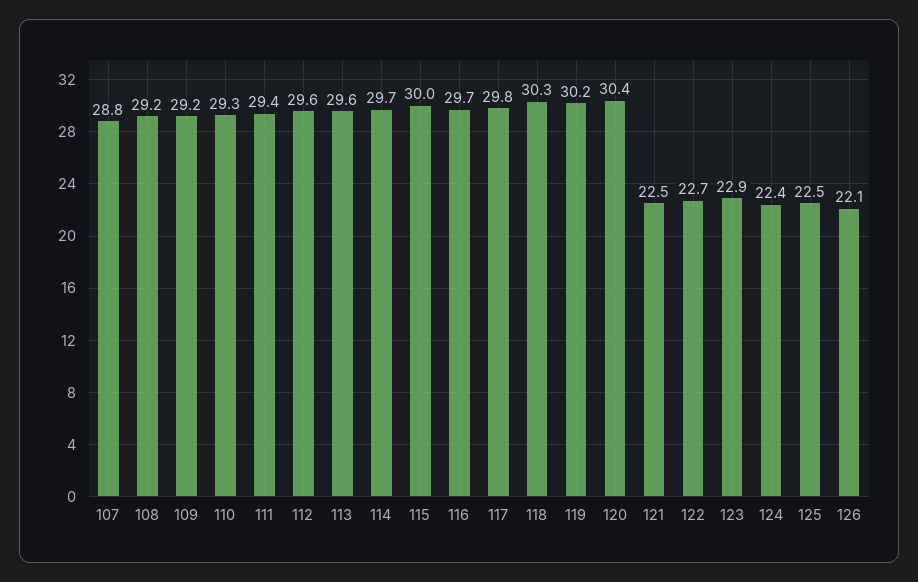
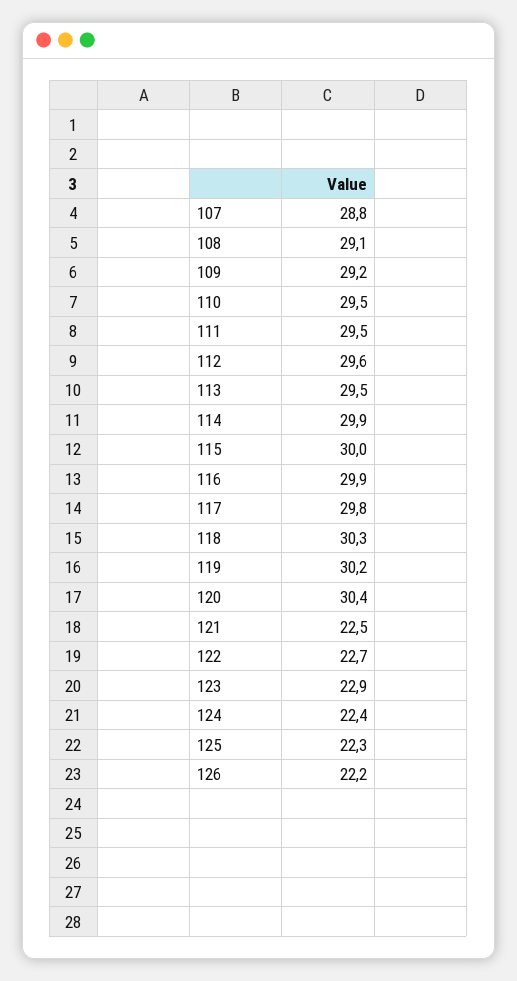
108: 29.2 -> 29.1
110: 29.3 -> 29.5
111: 29.4 -> 29.5
113: 29.6 -> 29.5
114: 29.7 -> 29.9
116: 29.7 -> 29.9
125: 22.5 -> 22.3
126: 22.1 -> 22.2

